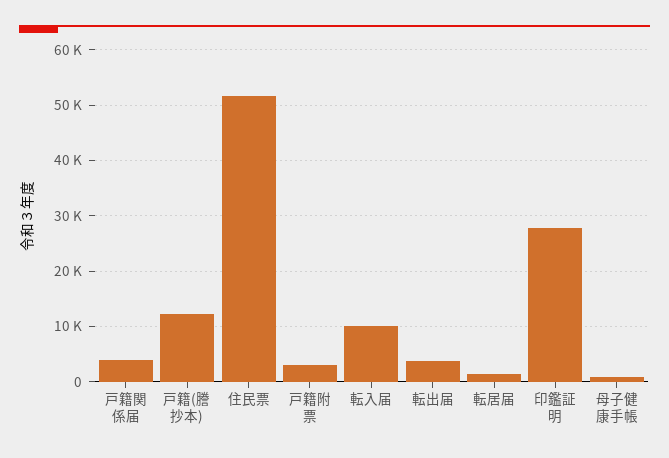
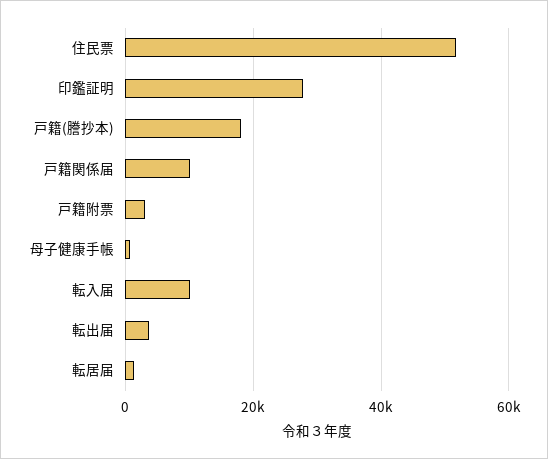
戸籍関係届: 4000 -> 10000
戸籍(謄抄本): 12000 -> 18000

